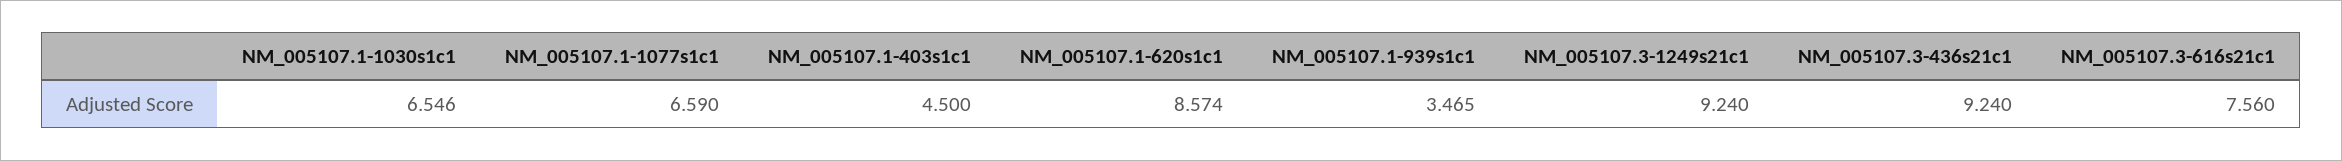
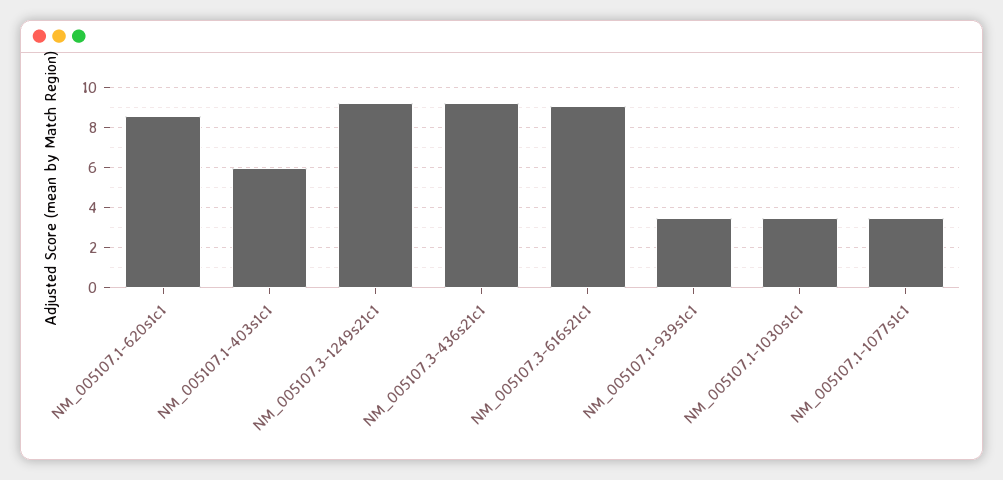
NM_005107.1-1030s1c1: 6.546 -> 3.5
NM_005107.1-1077s1c1: 6.59 -> 3.5
NM_005107.1-403s1c1: 4.5 -> 6
NM_005107.3-616s21c1: 7.56 -> 9

